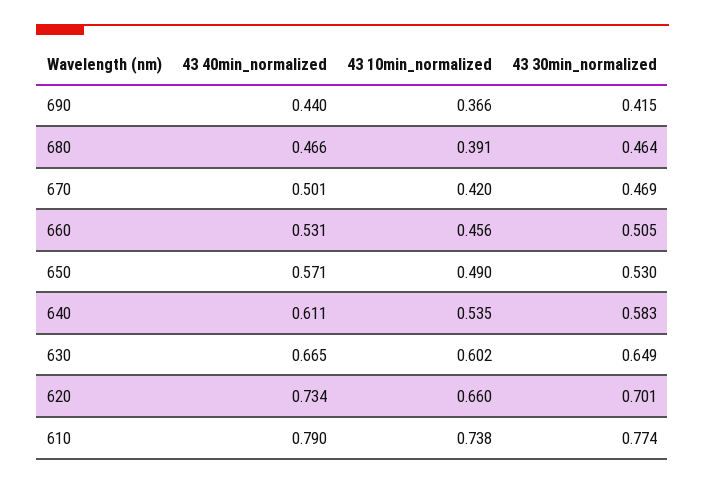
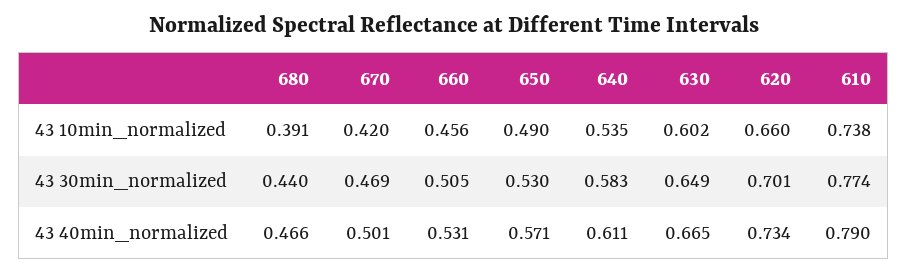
43 40min_normalized, 690: 0.44 -> none
43 10min_normalized, 690: 0.366 -> none
43 30min_normalized, 690: 0.415 -> none
43 30min_normalized, 680: 0.464 -> 0.44

